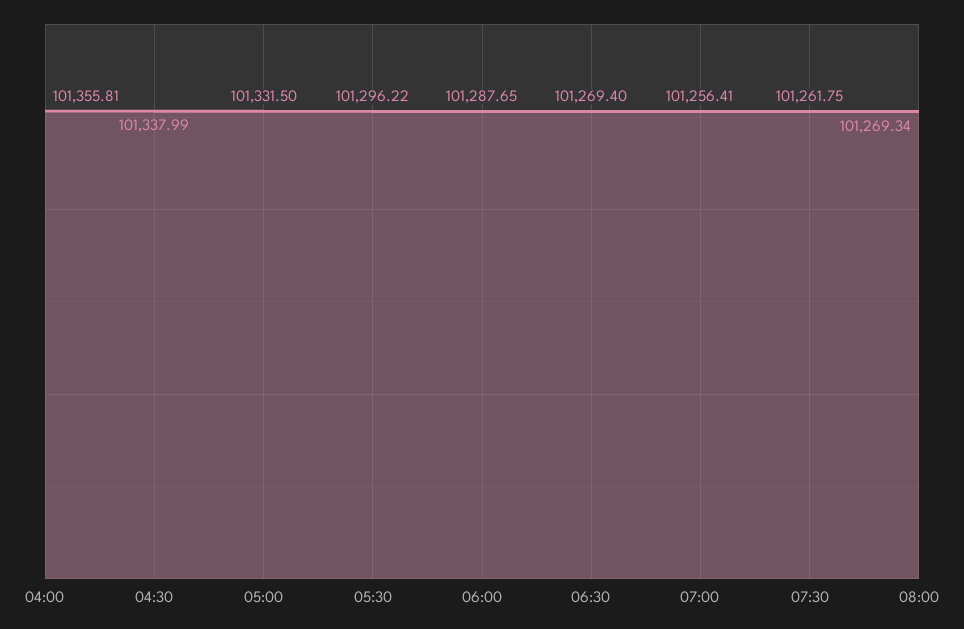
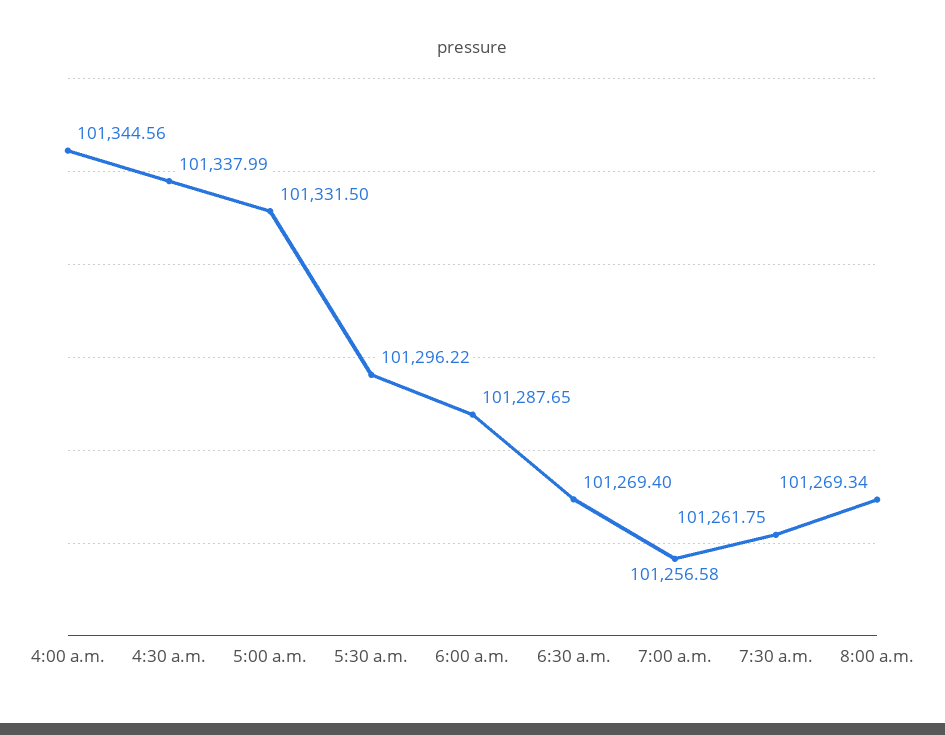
04:00: 101355.81 -> 101344.56
07:00: 101256.41 -> 101256.58

